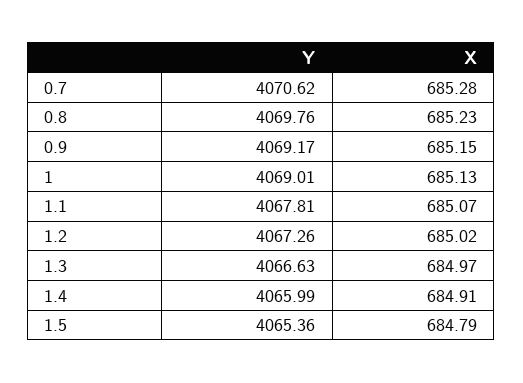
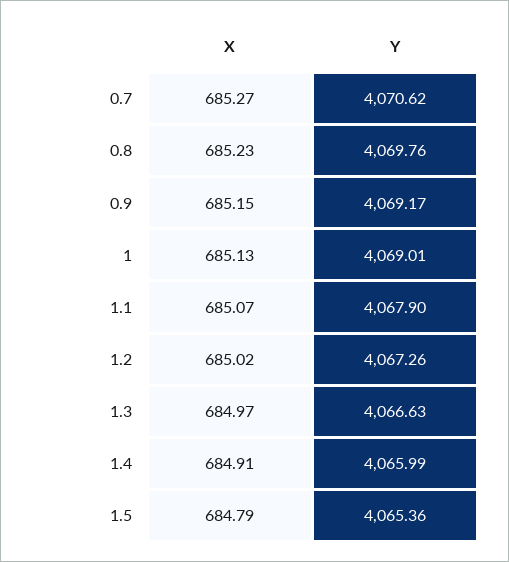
X, 0.7: 685.28 -> 685.27
Y, 1.1: 4067.81 -> 4067.9

